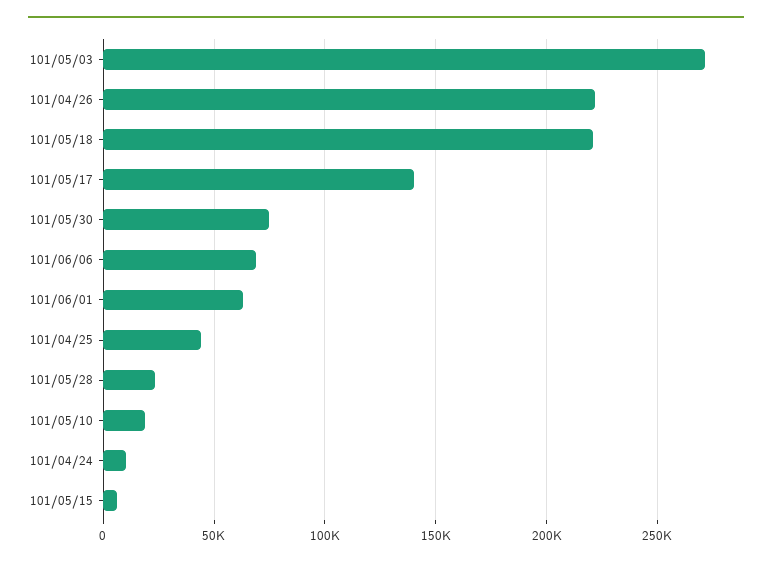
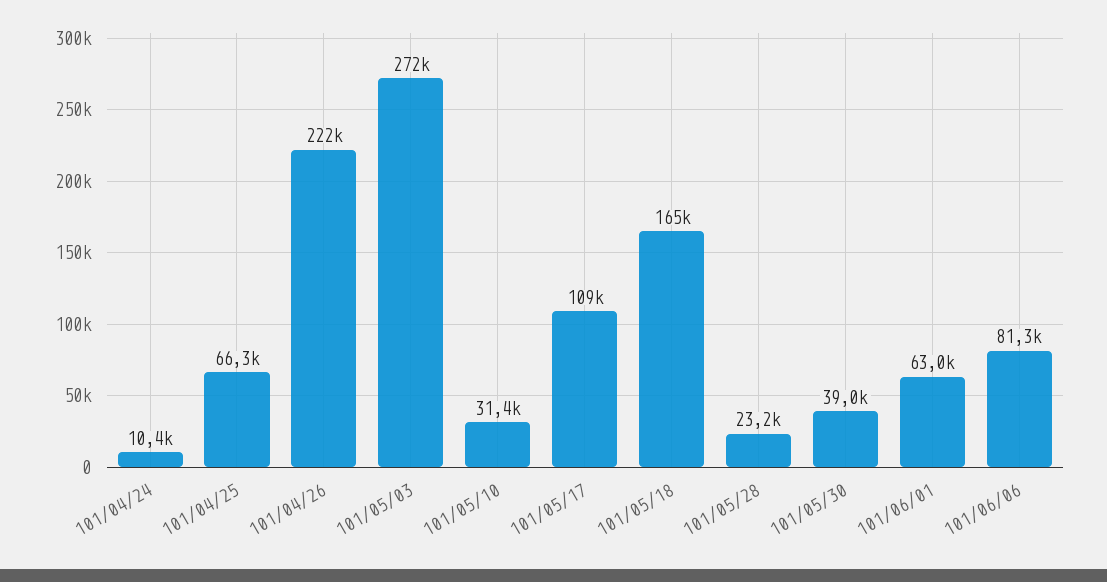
101/05/18: 220000 -> 165000
101/05/17: 140000 -> 109000
101/05/30: 75000 -> 39000
101/06/06: 70000 -> 81300
101/04/25: 45000 -> 66300
101/05/10: 20000 -> 31400
101/05/15: 5000 -> none

